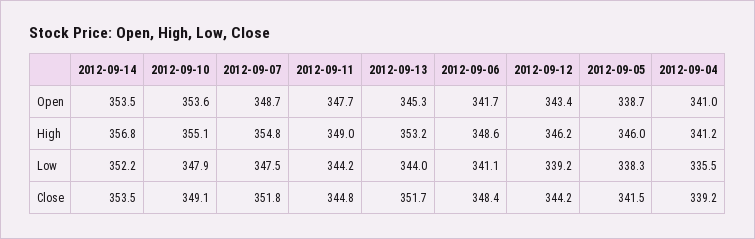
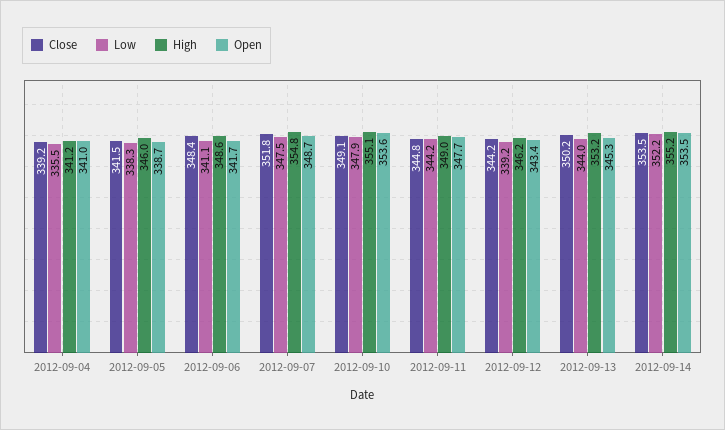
High, 2012-09-14: 356.8 -> 355.2
Close, 2012-09-13: 351.7 -> 350.2

